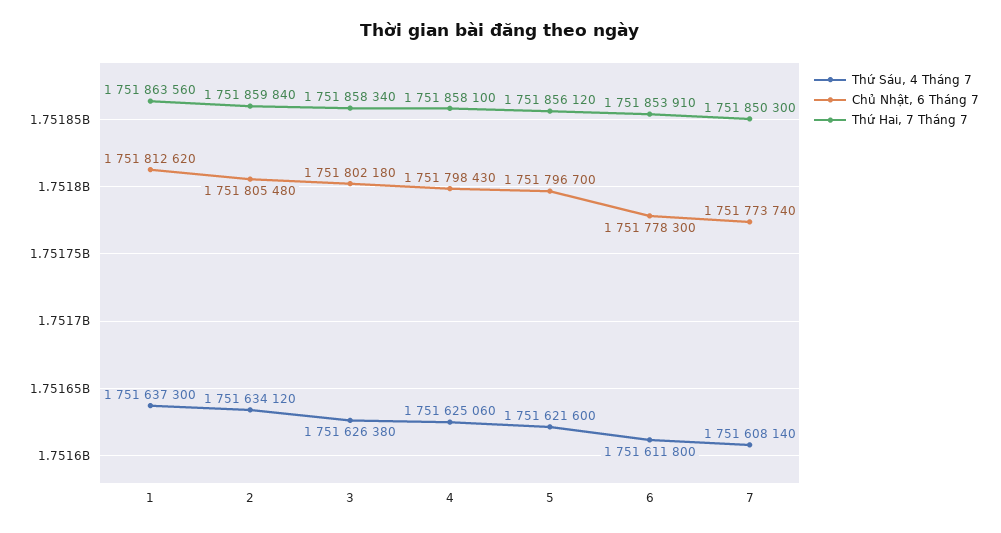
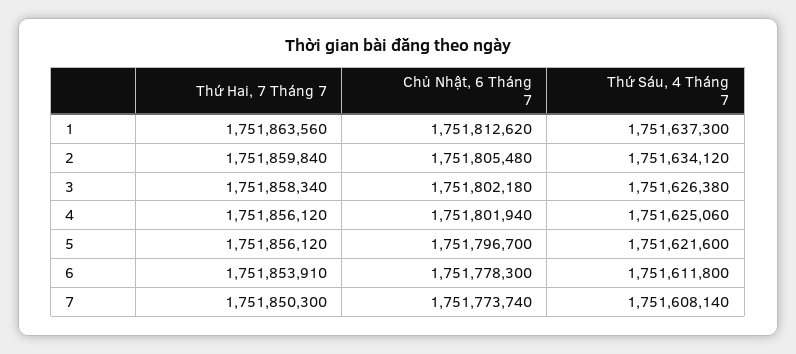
Chủ Nhật, 6 Tháng 7, 4: 1751798430 -> 1751801940
Thứ Hai, 7 Tháng 7, 4: 1751858100 -> 1751856120

